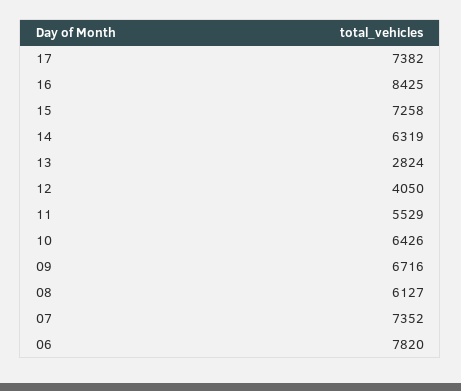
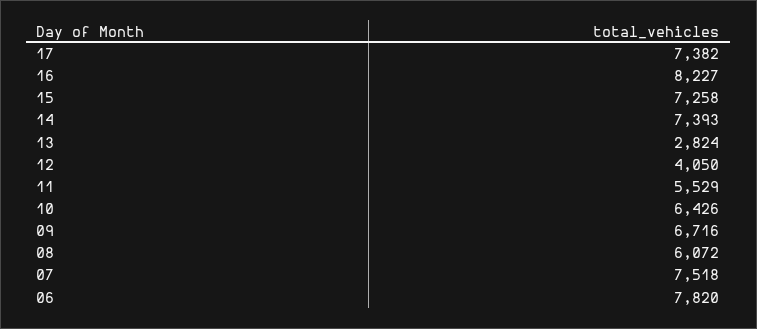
16: 8425 -> 8227
14: 6319 -> 7393
08: 6127 -> 6072
07: 7352 -> 7518

